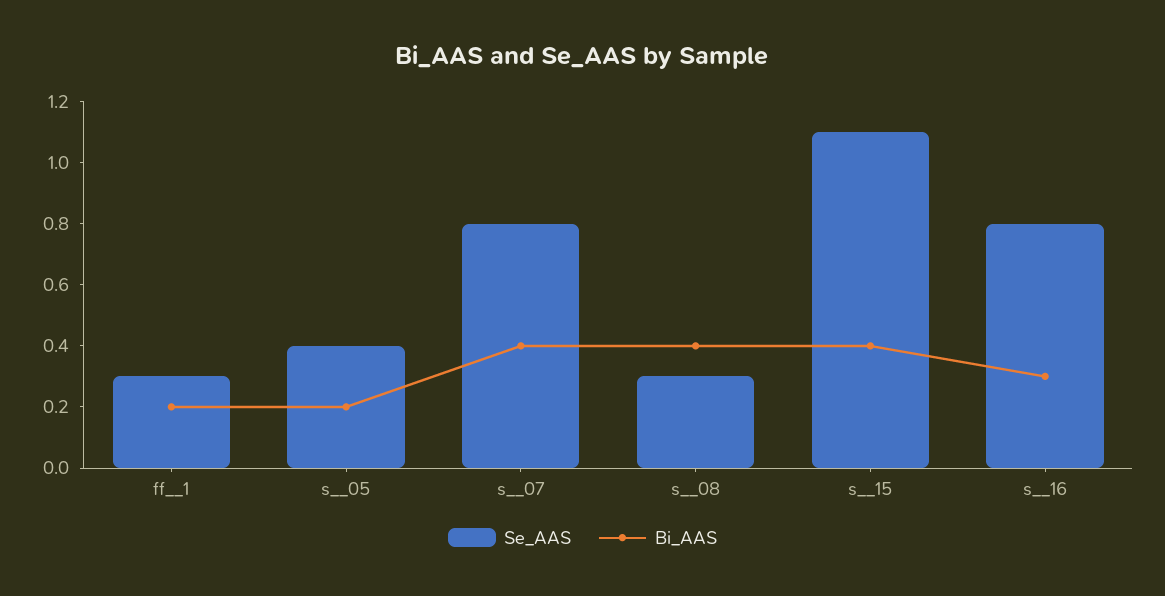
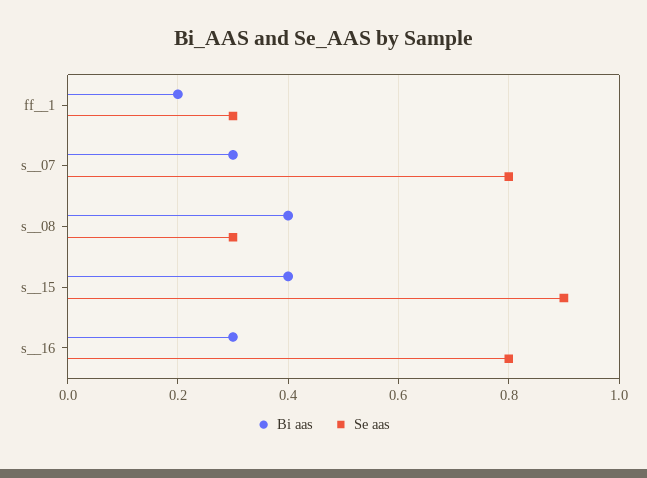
Se_AAS, s__05: 0.4 -> none
Bi_AAS, s__05: 0.2 -> none
Bi_AAS, s__07: 0.4 -> 0.3
Se_AAS, s__15: 1.1 -> 0.9

